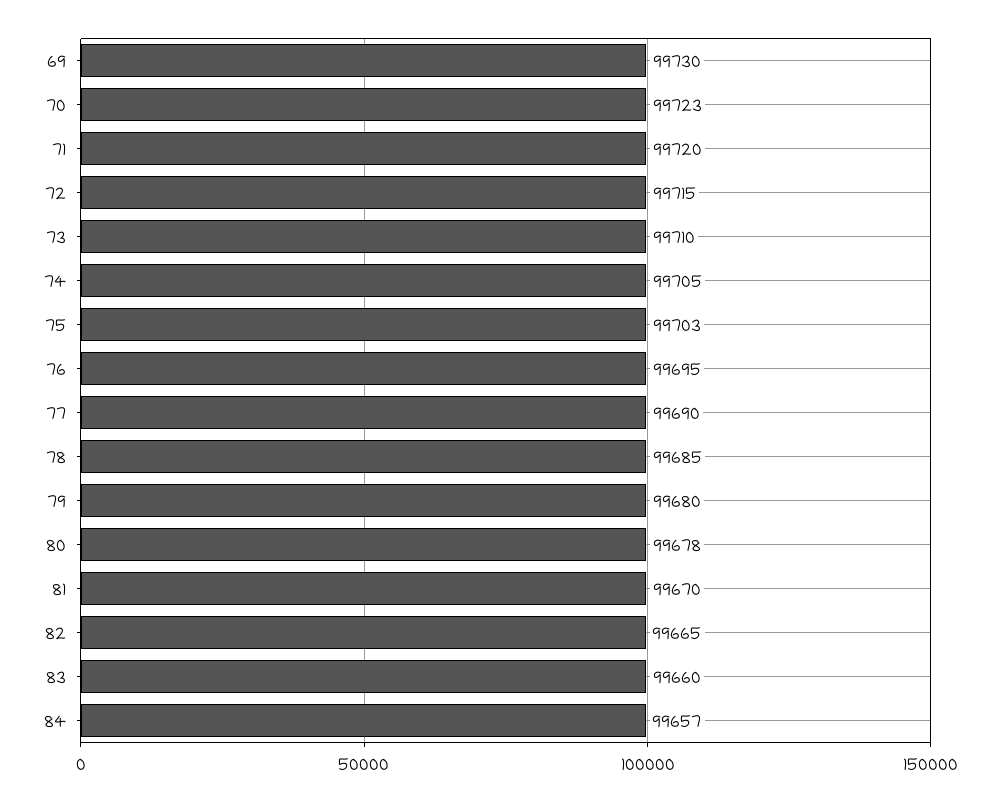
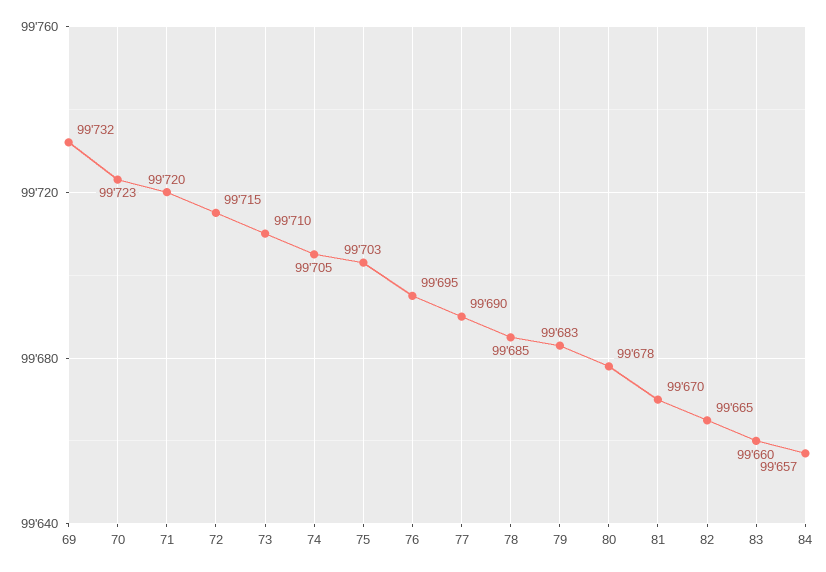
69: 99730 -> 99732
79: 99680 -> 99683

